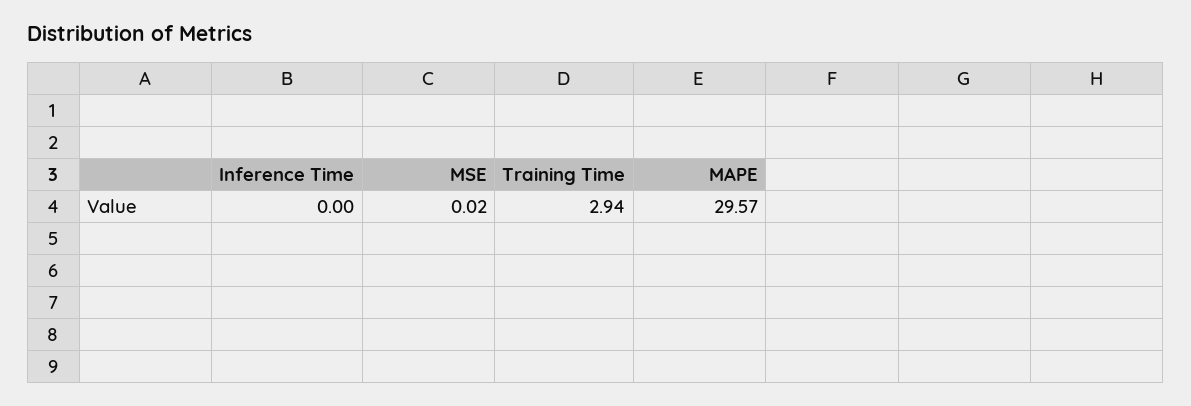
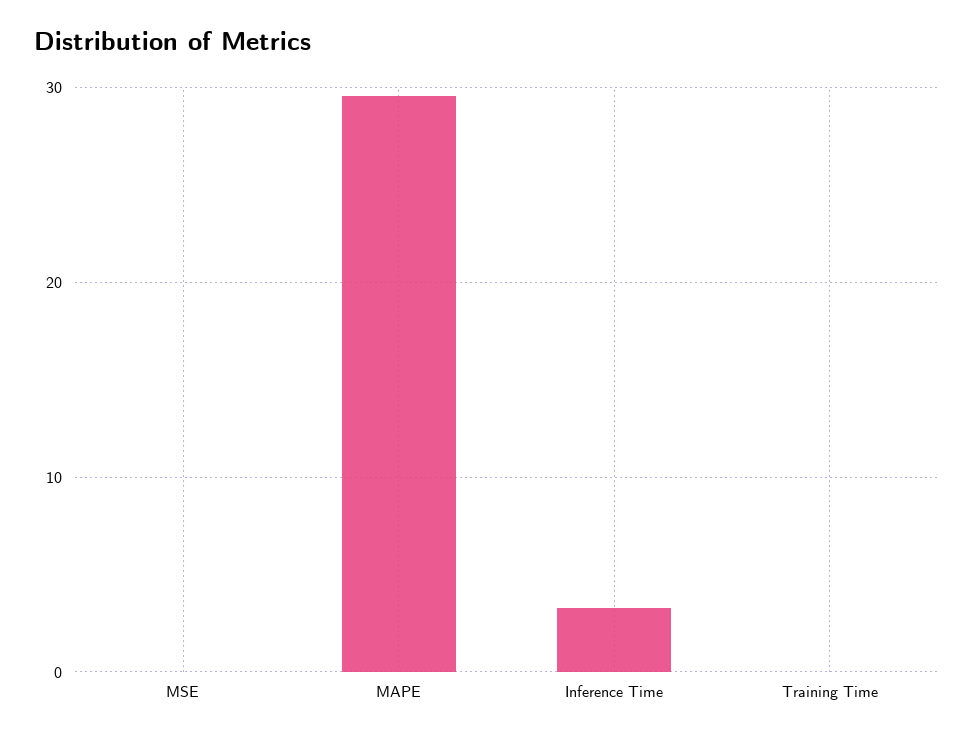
Inference Time: 0 -> 3
Training Time: 2.94 -> 0

